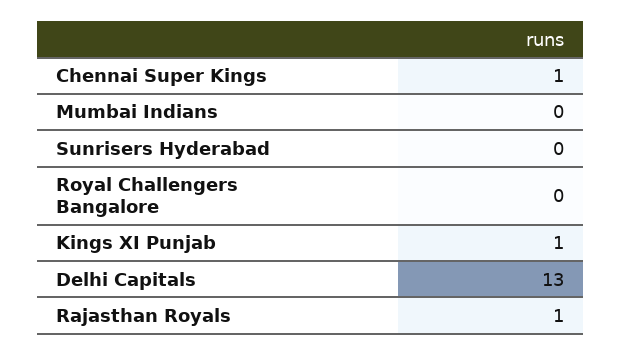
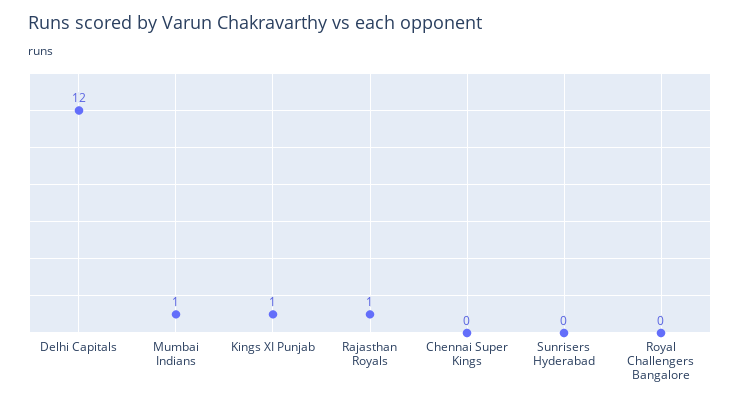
Chennai Super Kings: 1 -> 0
Mumbai Indians: 0 -> 1
Delhi Capitals: 13 -> 12

